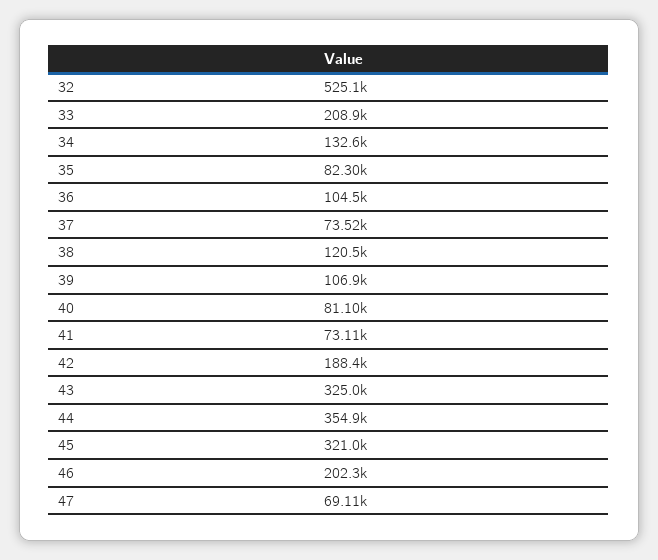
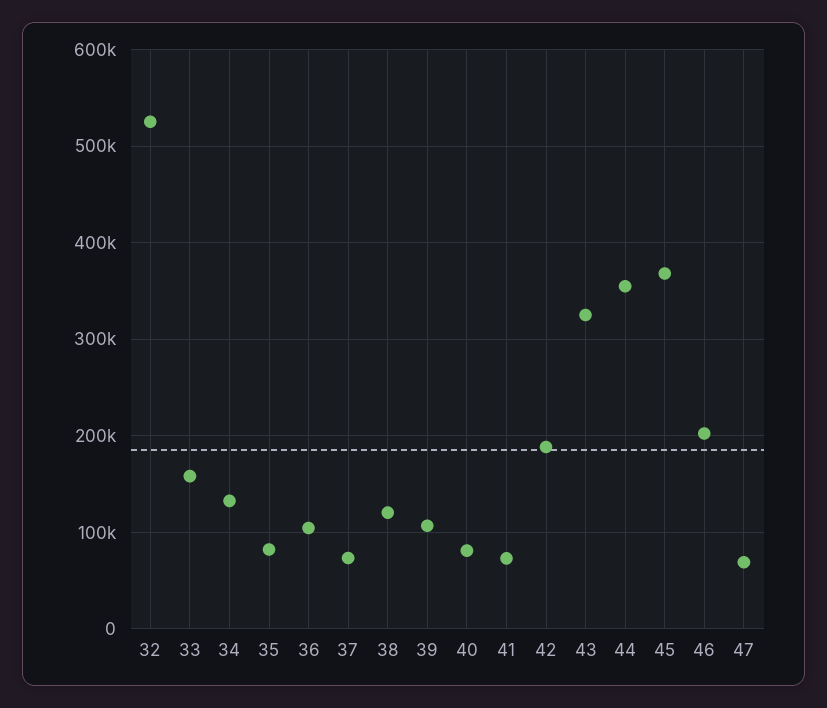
33: 208900 -> 160000
45: 321000 -> 370000

